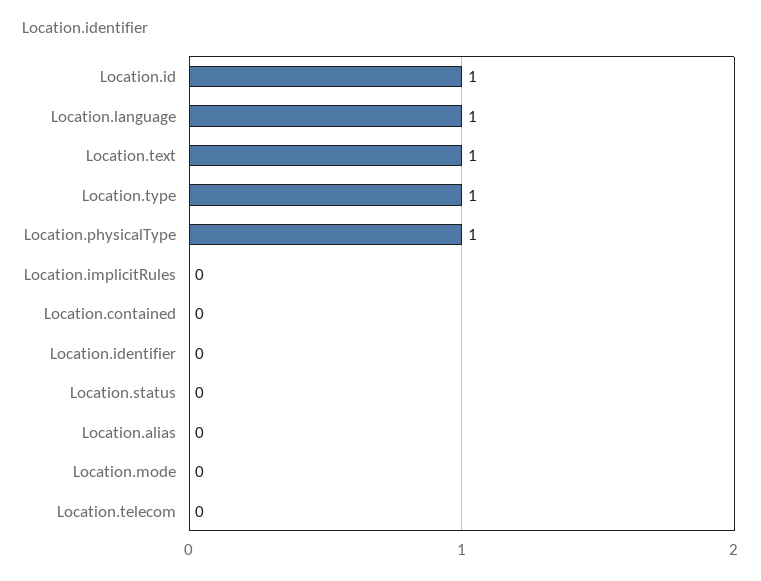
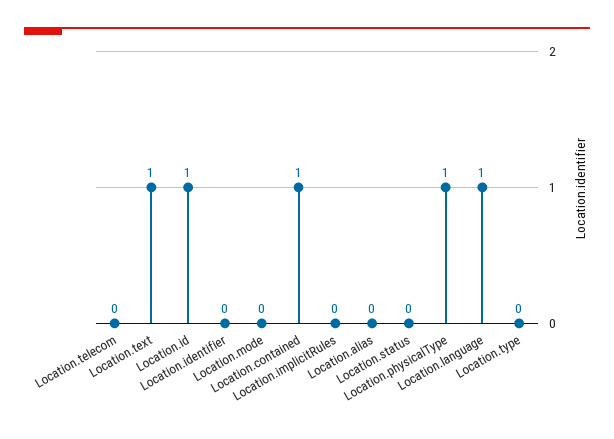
Location.type: 1 -> 0
Location.contained: 0 -> 1

